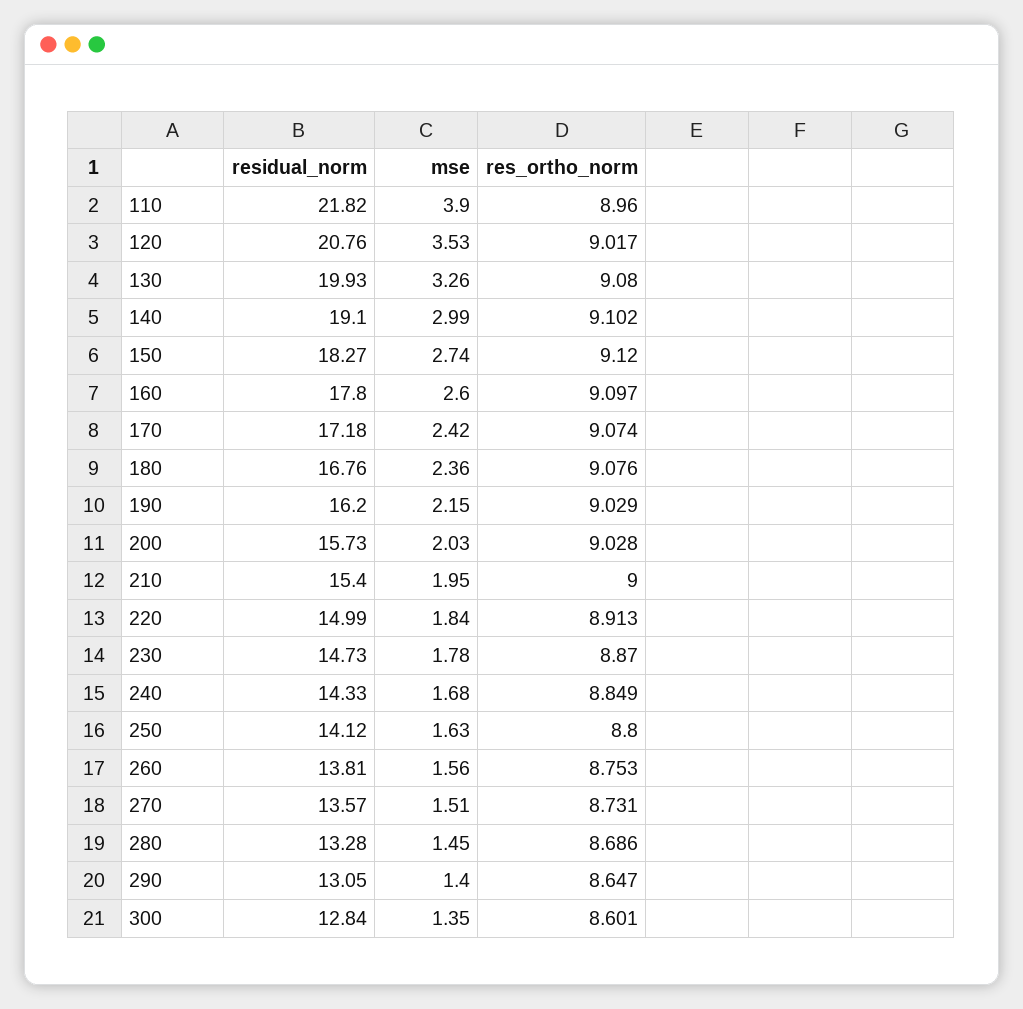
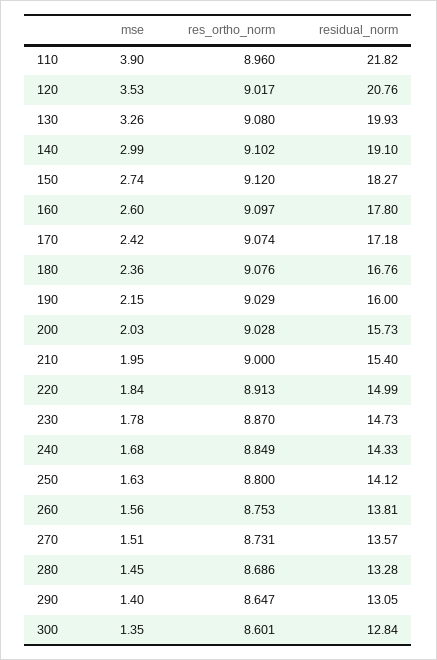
residual_norm, 190: 16.2 -> 16

